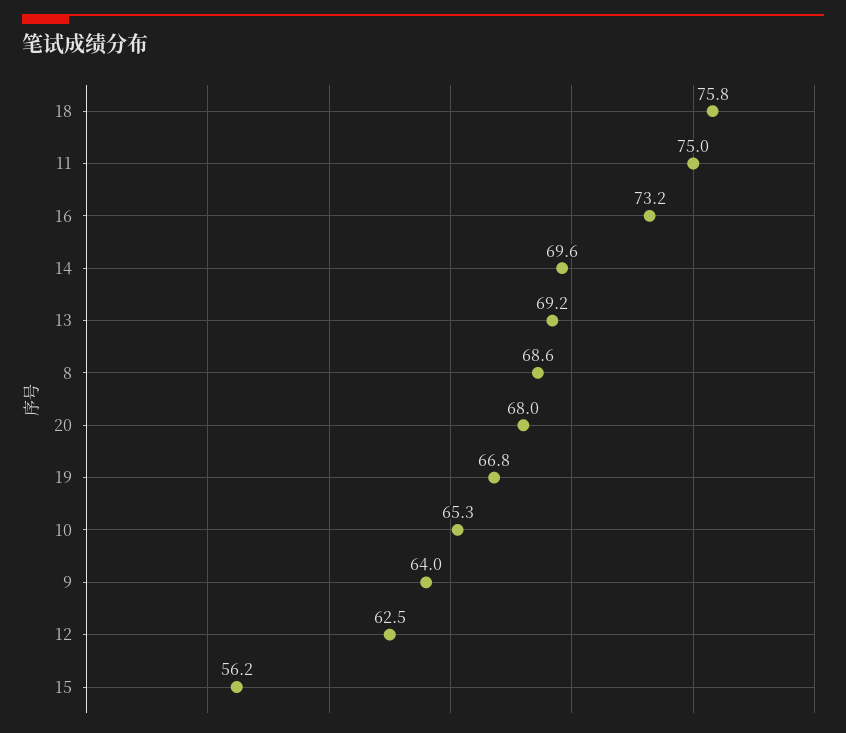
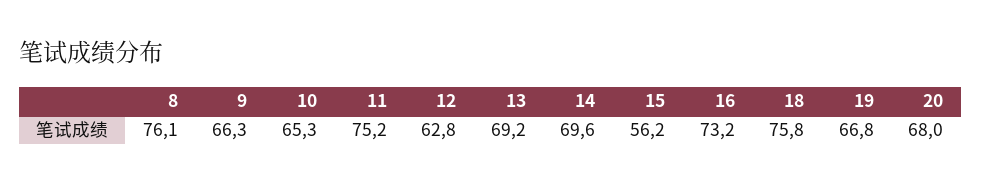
11: 75 -> 75.2
8: 68.6 -> 76.1
9: 64 -> 66.3
12: 62.5 -> 62.8

